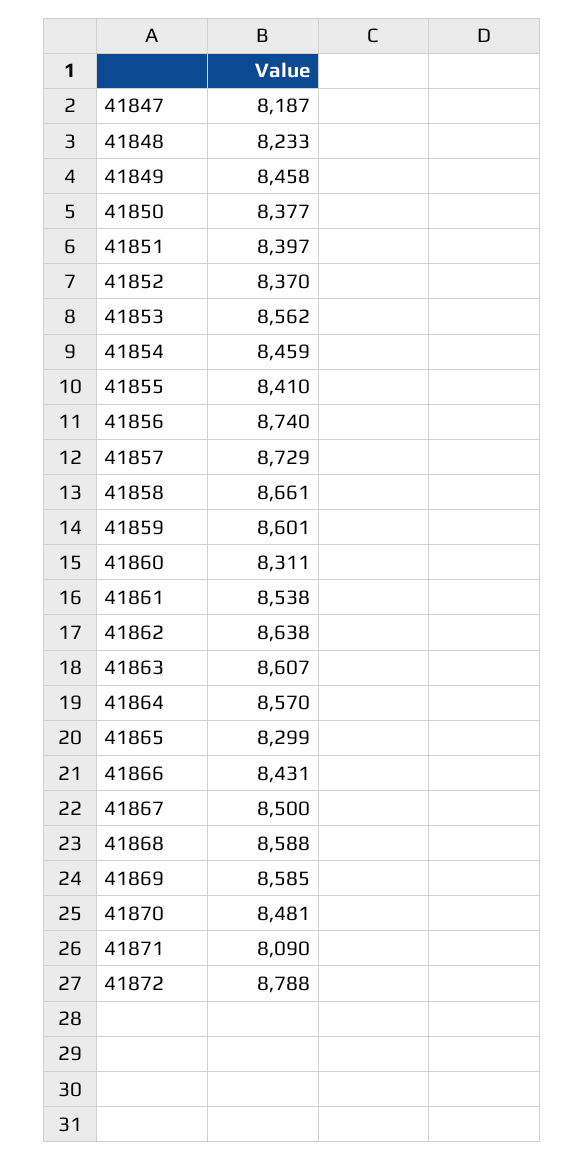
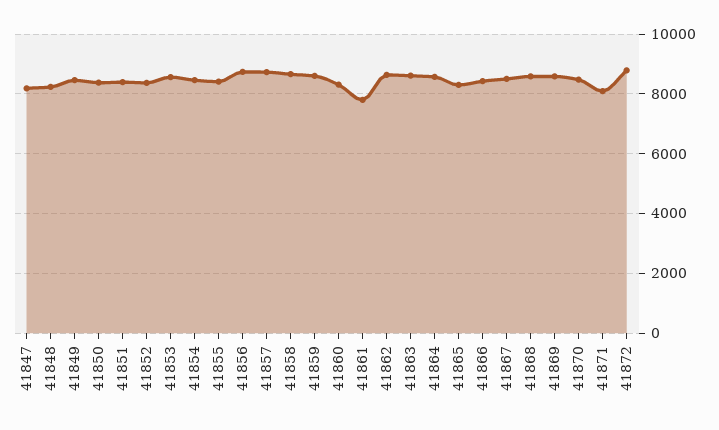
41861: 8538 -> 7750

